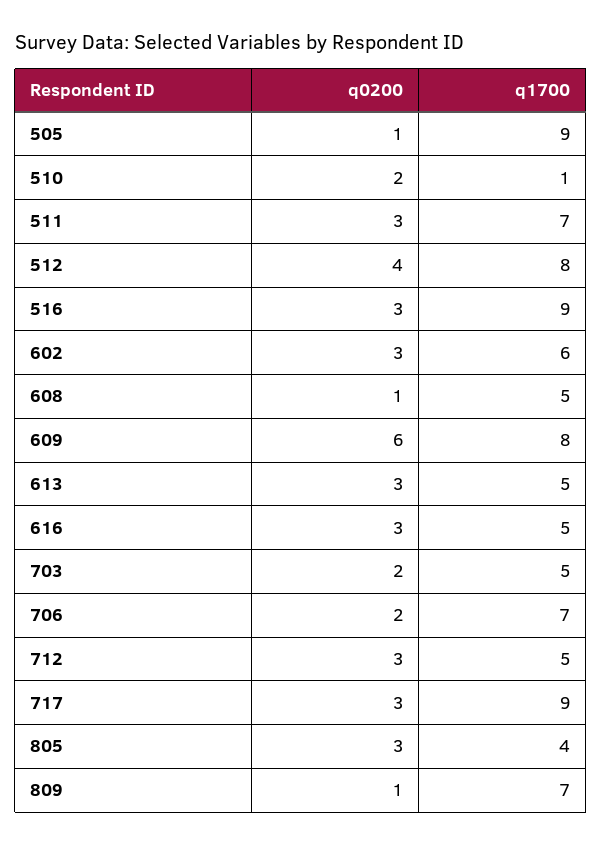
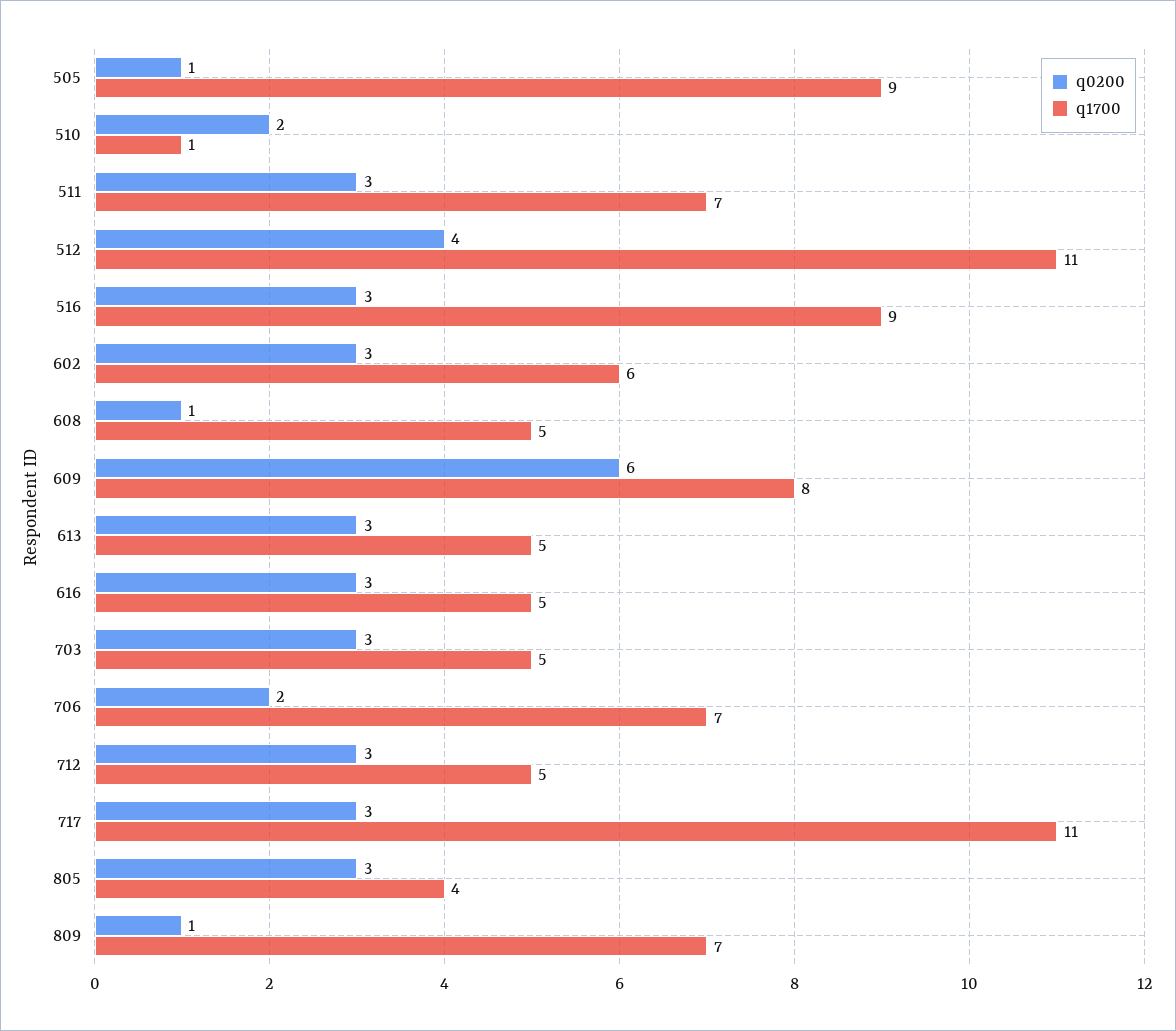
q1700, 512: 8 -> 11
q0200, 703: 2 -> 3
q1700, 717: 9 -> 11

